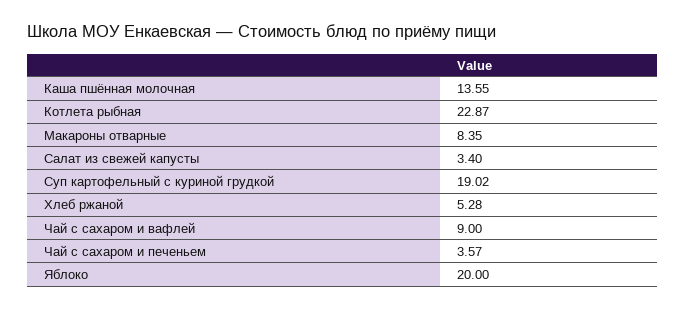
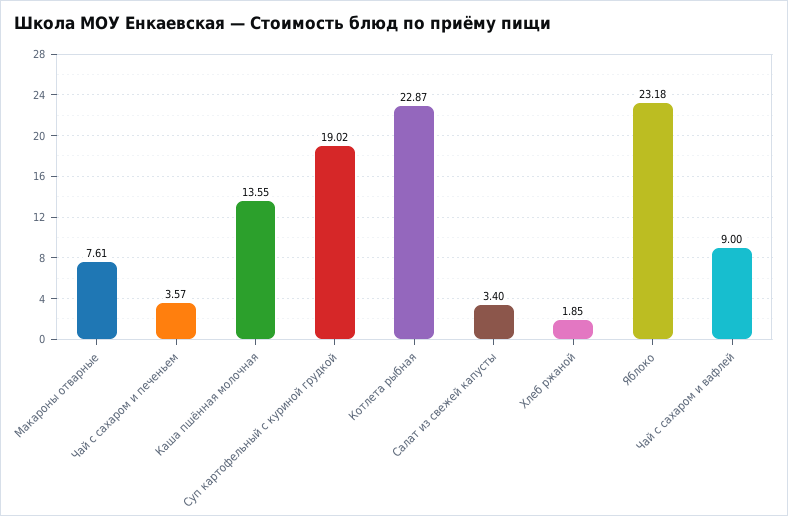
Макароны отварные: 8.35 -> 7.61
Хлеб ржаной: 5.28 -> 1.85
Яблоко: 20 -> 23.18

